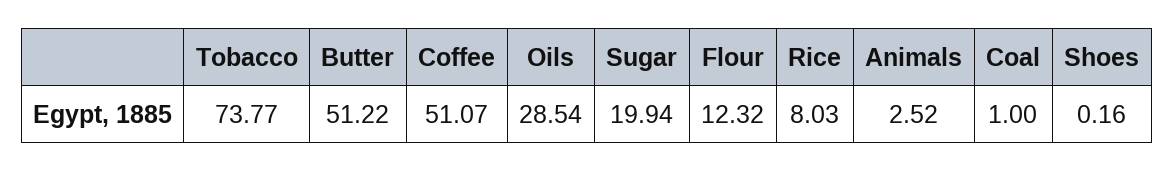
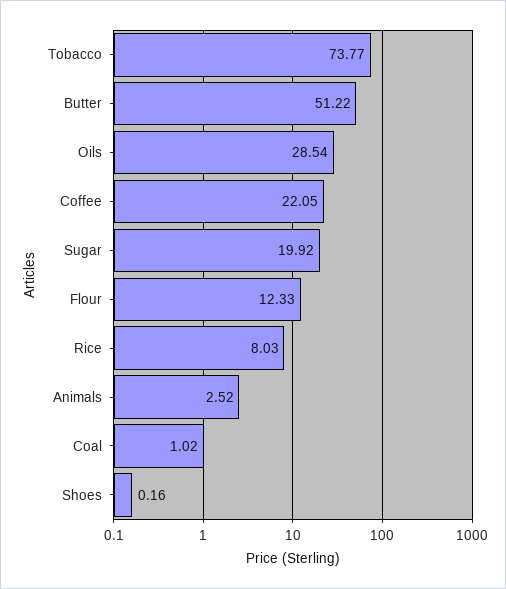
Coffee: 51.07 -> 22.05
Sugar: 19.94 -> 19.92
Flour: 12.32 -> 12.33
Coal: 1 -> 1.02

